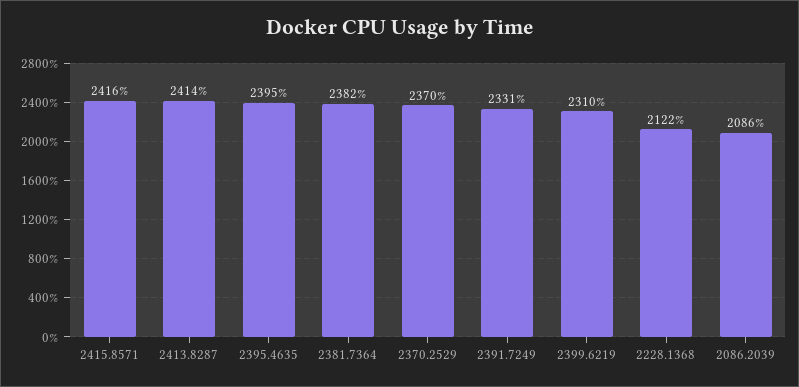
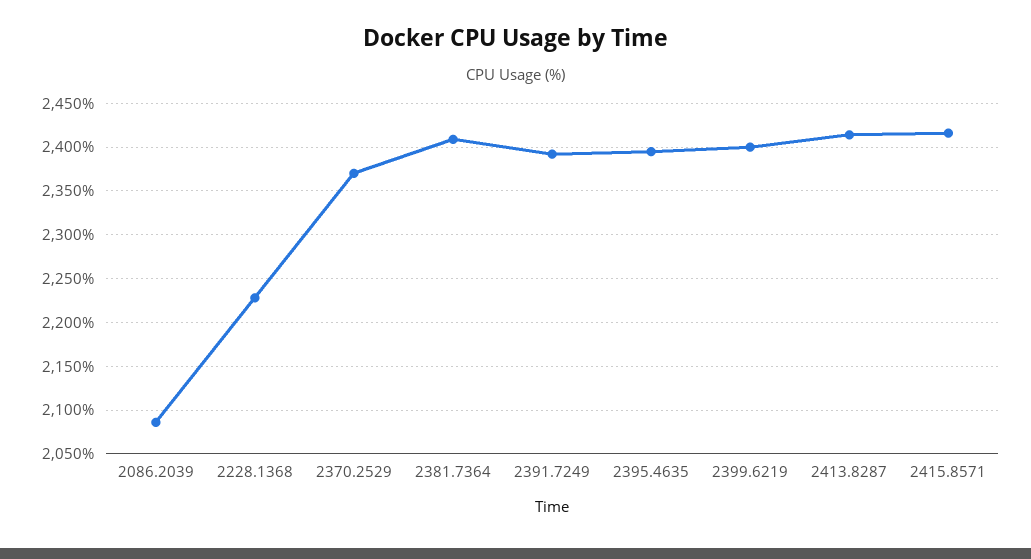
2381.7364: 2382 -> 2410
2391.7249: 2331 -> 2390
2399.6219: 2310 -> 2400
2228.1368: 2122 -> 2230

